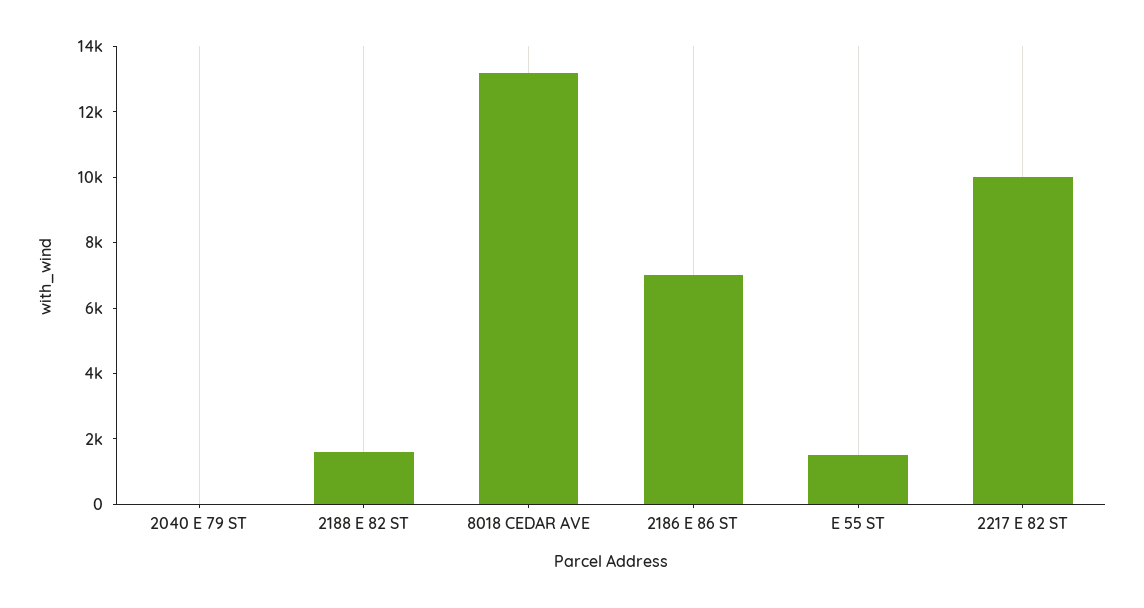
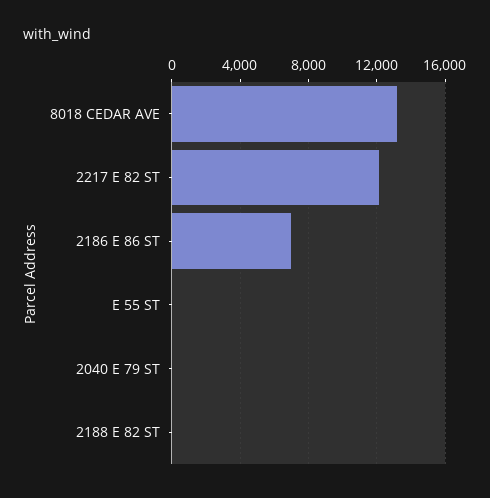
2188 E 82 ST: 1500 -> 0
E 55 ST: 1500 -> 0
2217 E 82 ST: 10000 -> 12000

